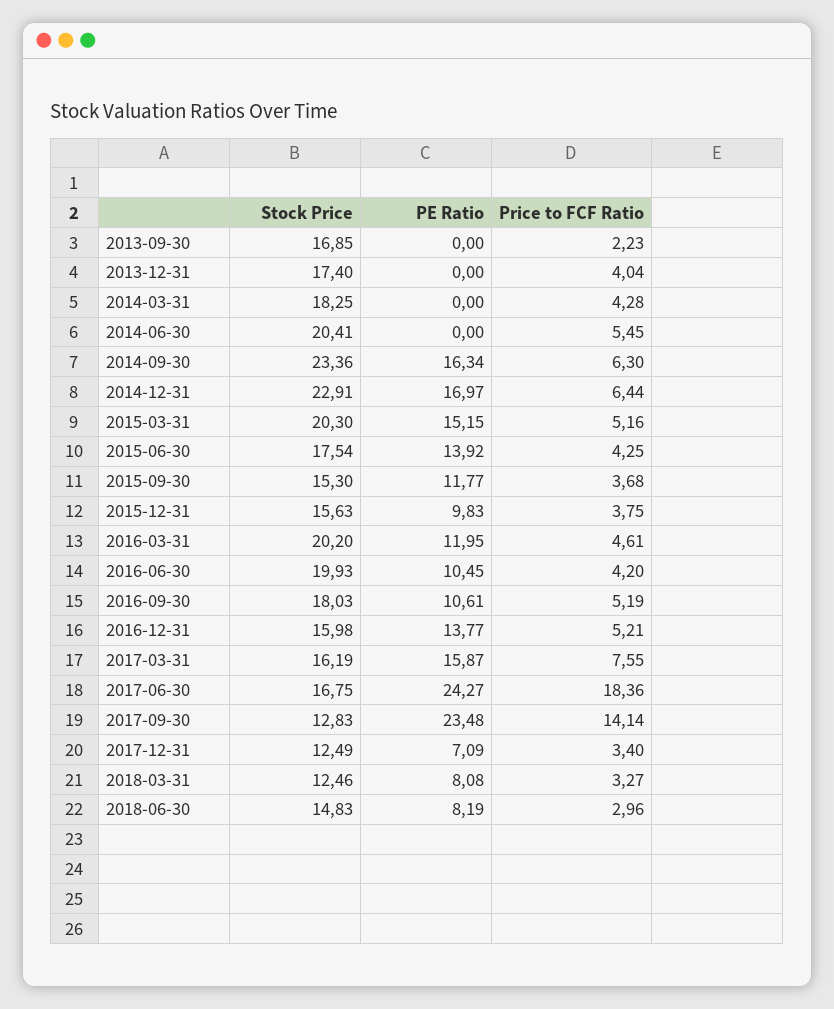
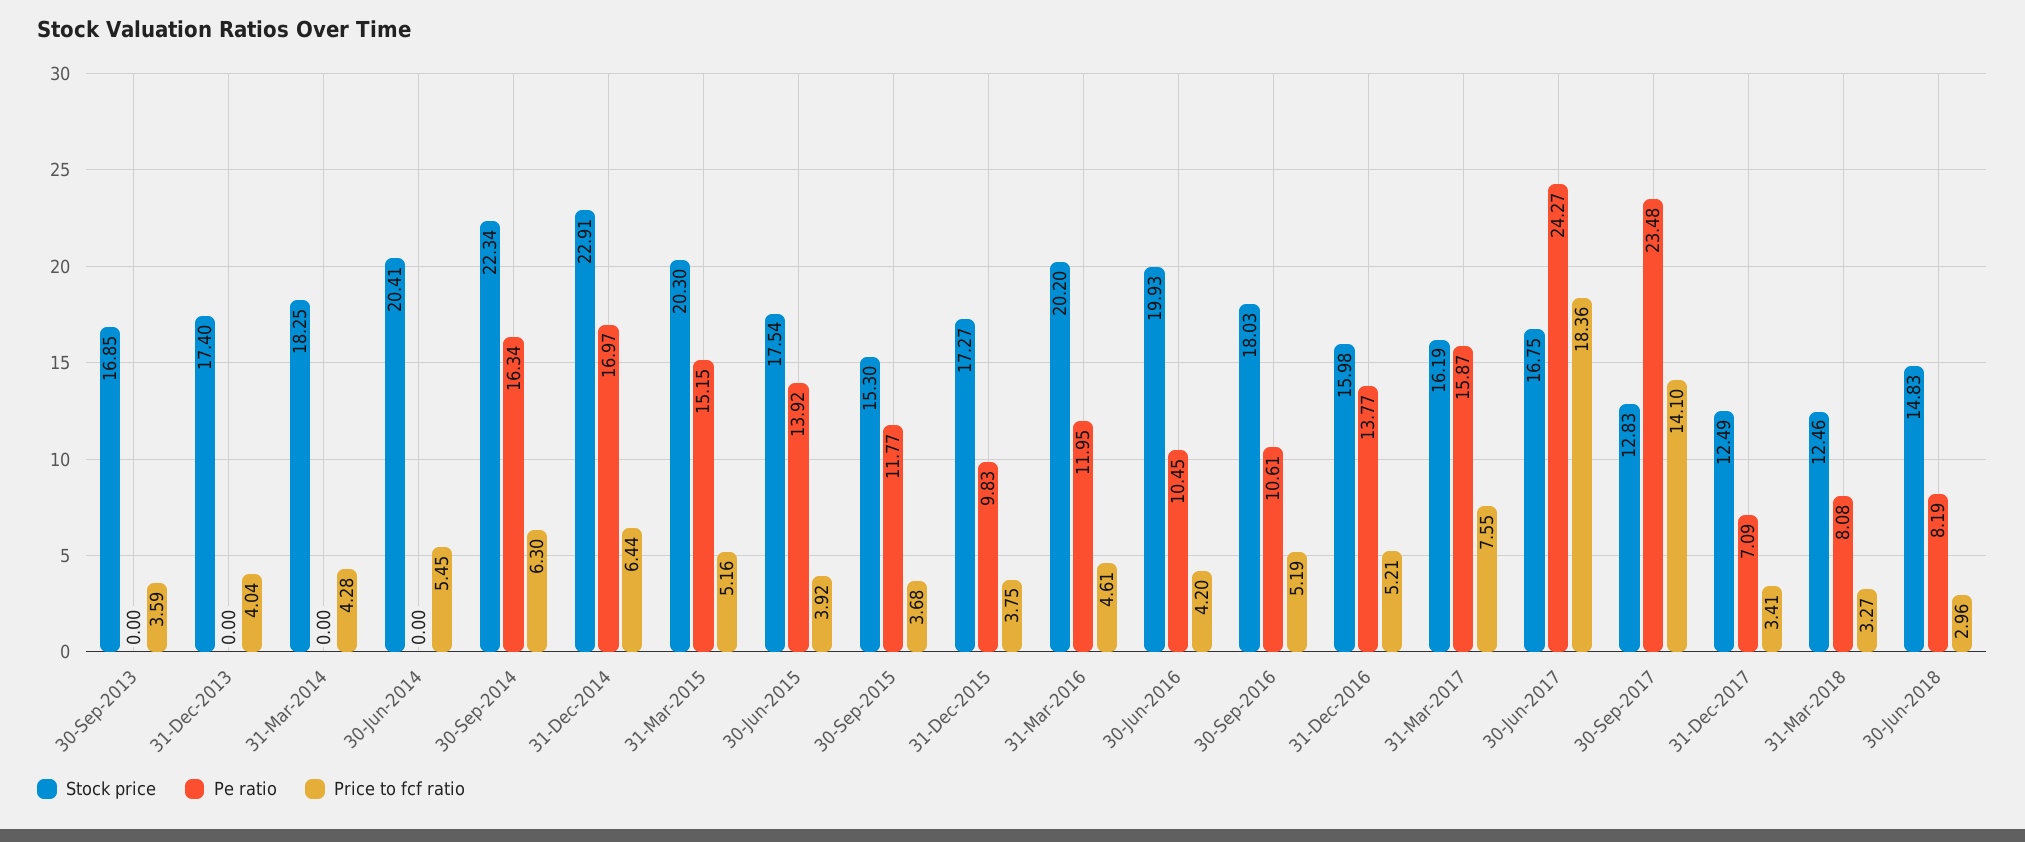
Price to FCF Ratio, 2013-09-30: 2.23 -> 3.59
Stock Price, 2014-09-30: 23.36 -> 22.34
Price to FCF Ratio, 2015-06-30: 4.25 -> 3.92
Stock Price, 2015-12-31: 15.63 -> 17.27
Price to FCF Ratio, 2017-09-30: 14.14 -> 14.1
Price to FCF Ratio, 2017-12-31: 3.4 -> 3.41

